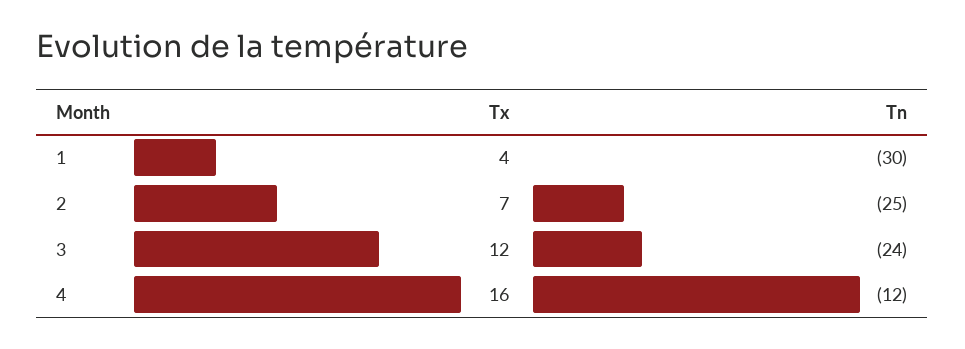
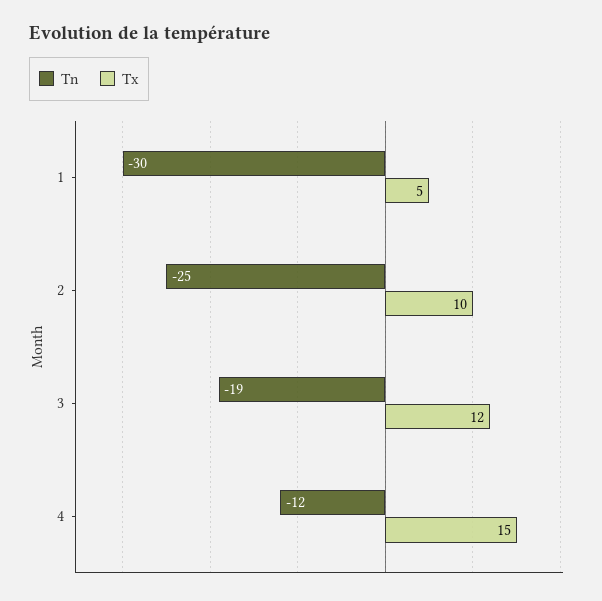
Tx, 1: 4 -> 5
Tx, 2: 7 -> 10
Tn, 3: -24 -> -19
Tx, 4: 16 -> 15

